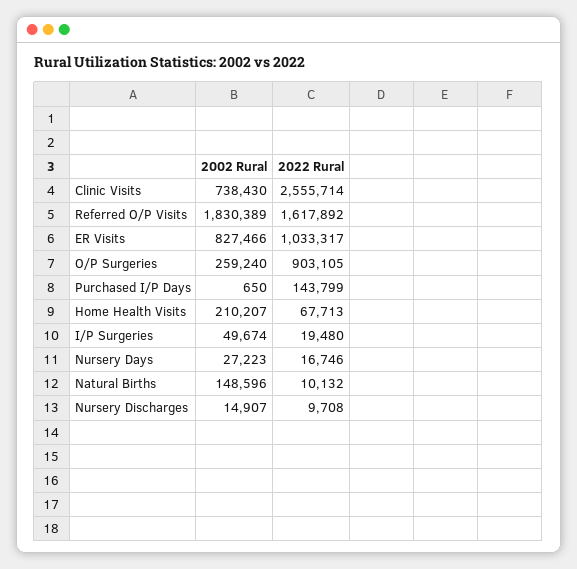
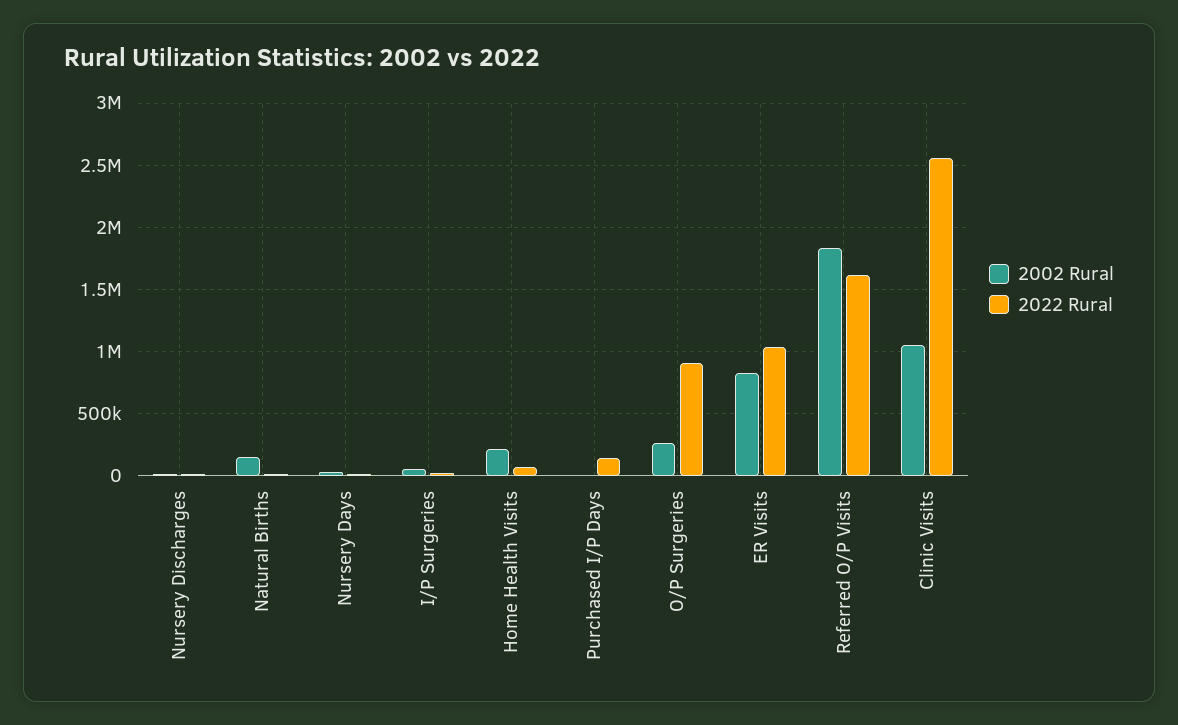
2002 Rural, Clinic Visits: 738430 -> 1050000

